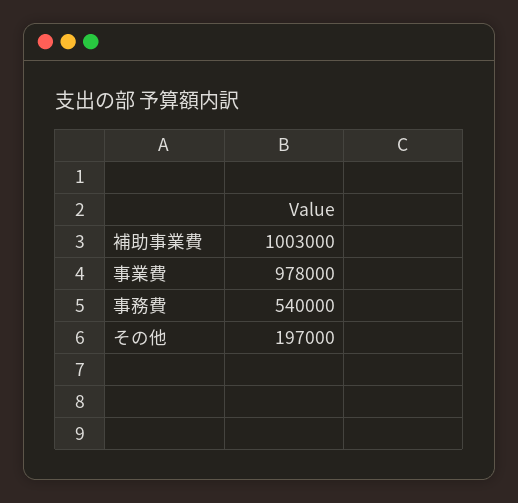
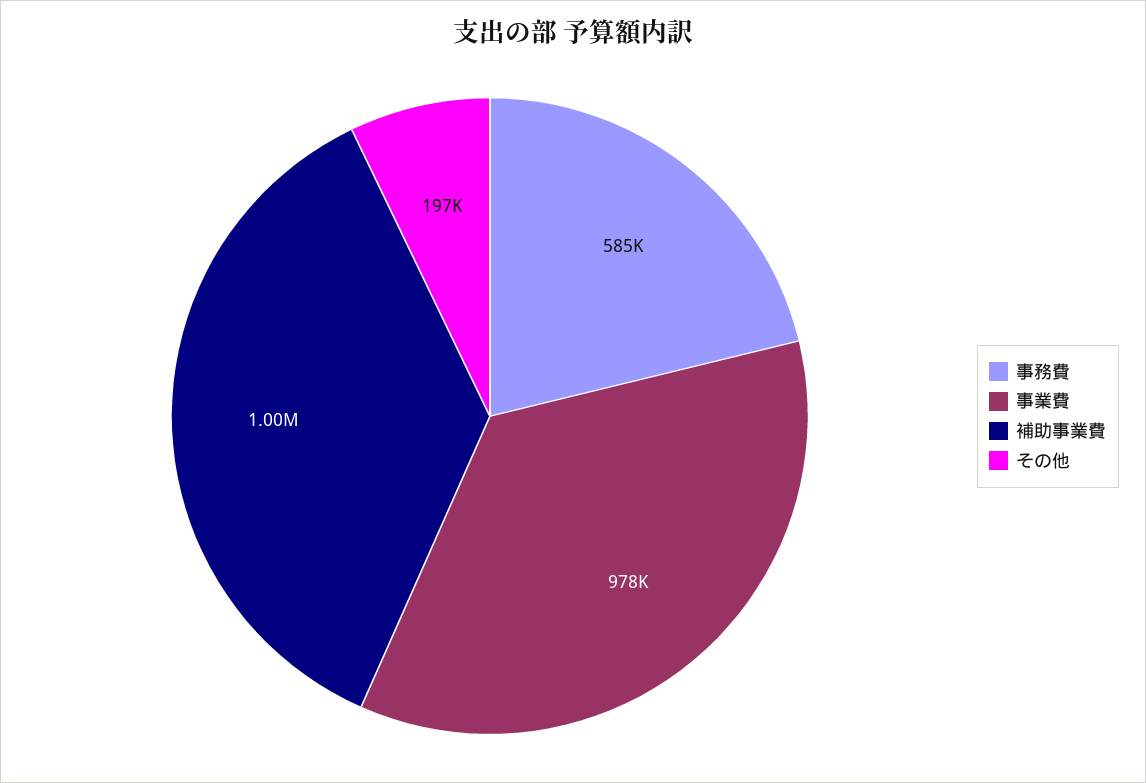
事務費: 540000 -> 585000

